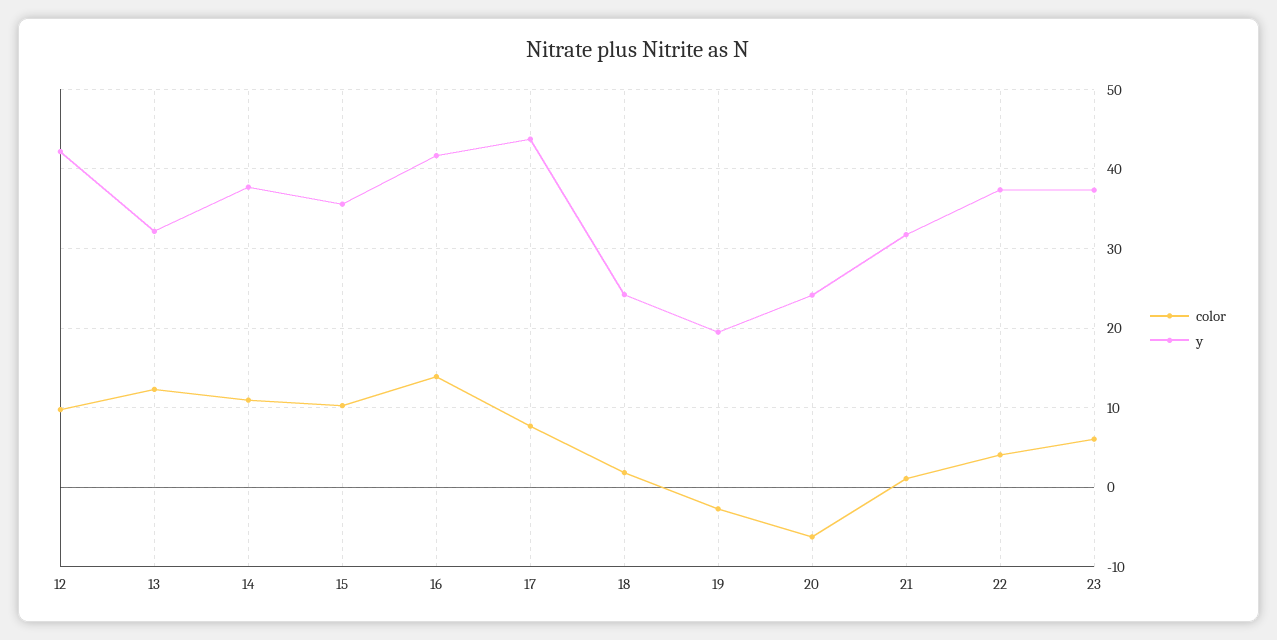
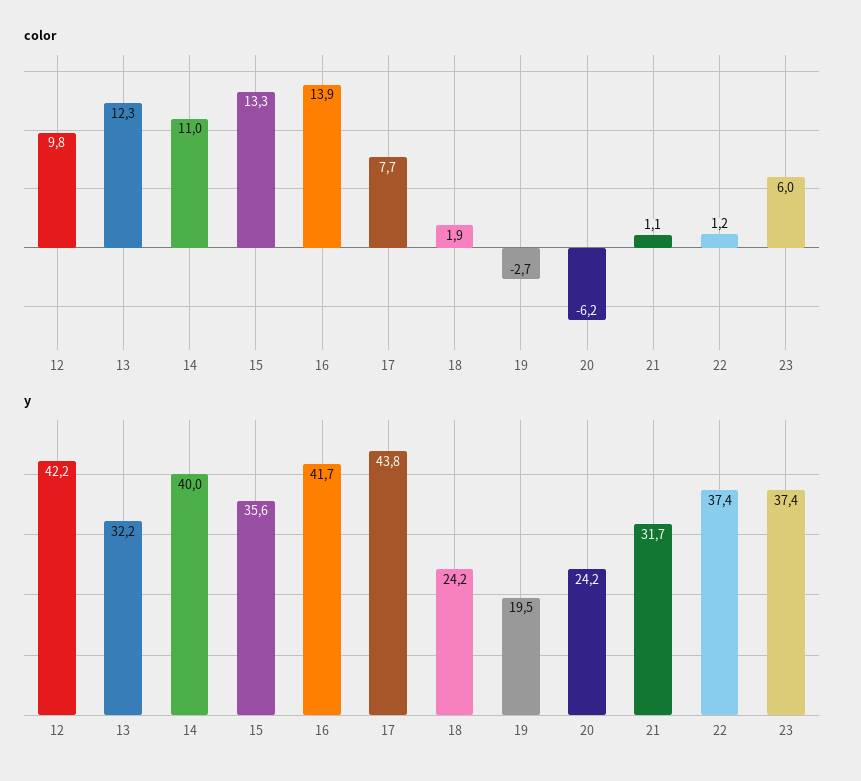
y, 14: 38 -> 40
color, 15: 10 -> 13.3
color, 22: 4 -> 1.2

